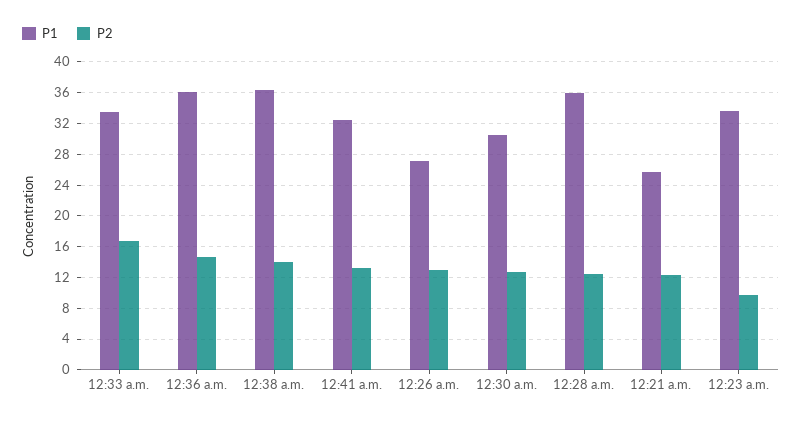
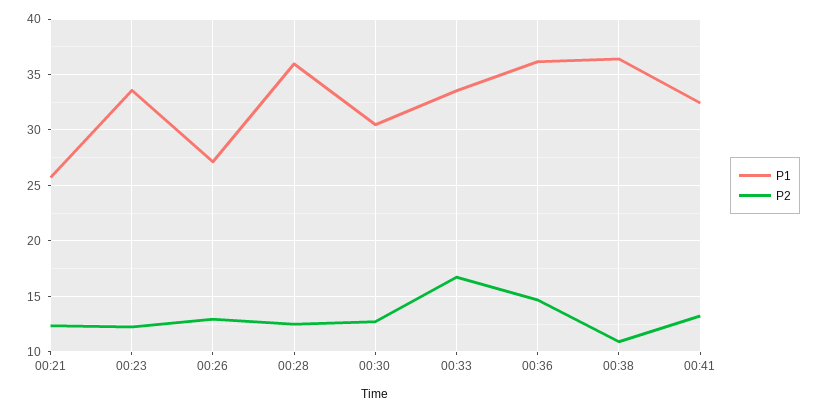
P2, 12:38 a.m.: 14 -> 11
P2, 12:23 a.m.: 10 -> 12

